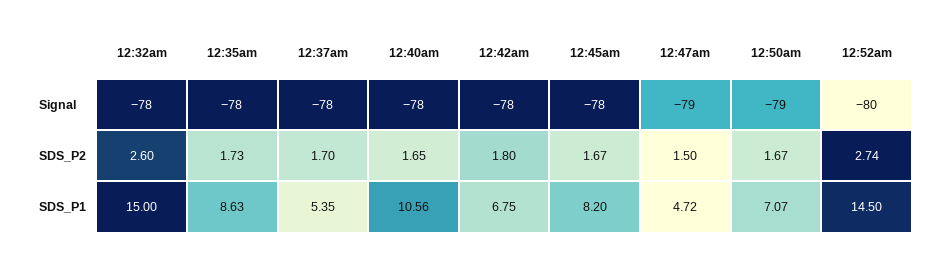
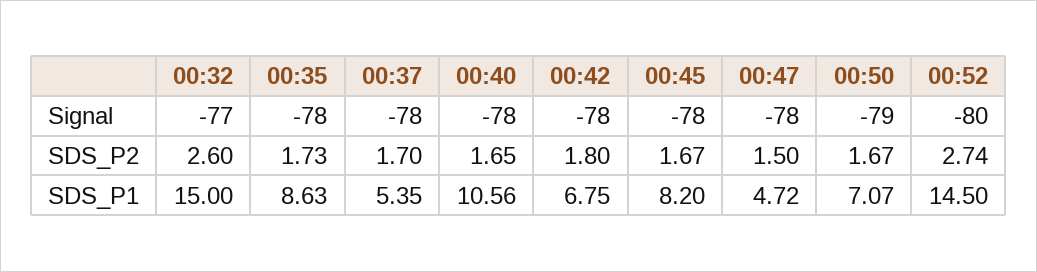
12:32am, Signal: -78 -> -77
12:47am, Signal: -79 -> -78

